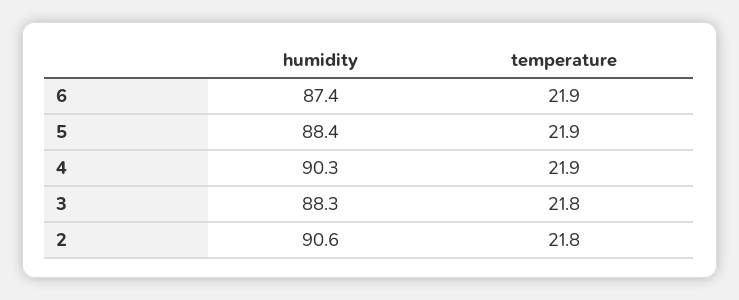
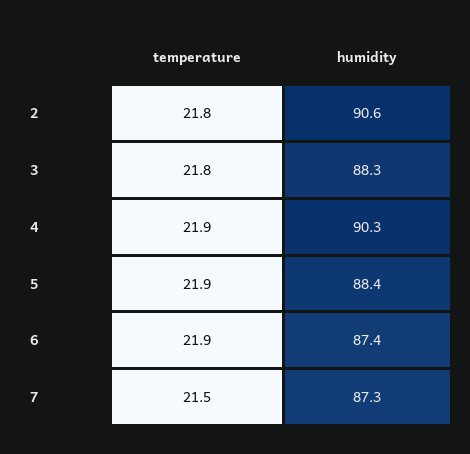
temperature, 7: none -> 21.5
humidity, 7: none -> 87.3

